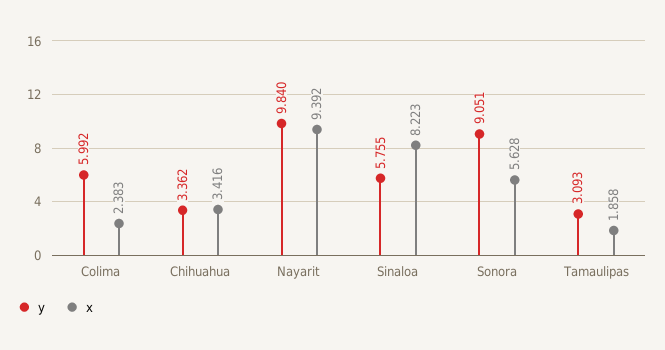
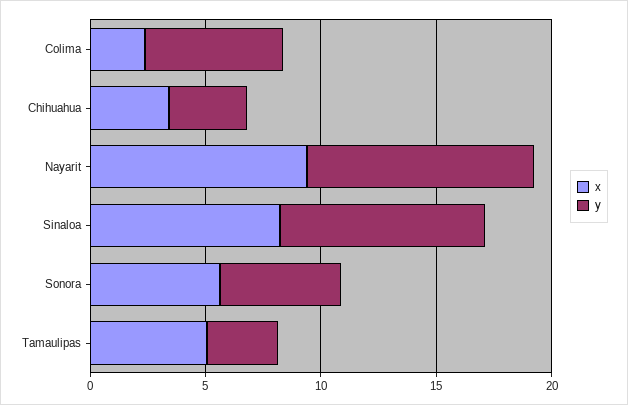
y, Sinaloa: 5.755 -> 9
y, Sonora: 9.051 -> 5
x, Tamaulipas: 1.858 -> 5

